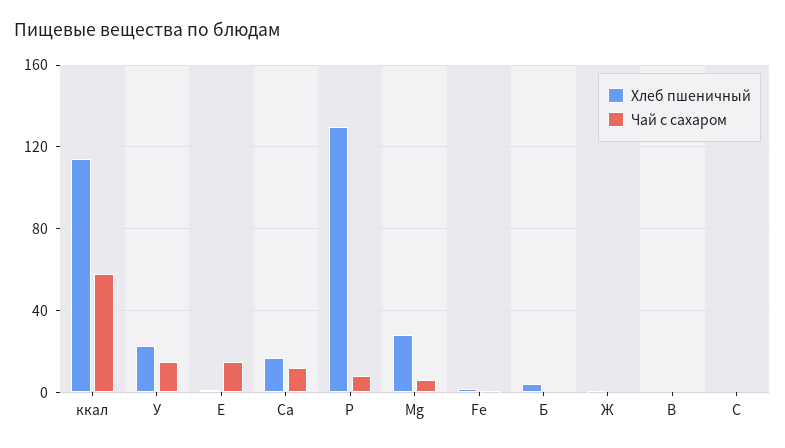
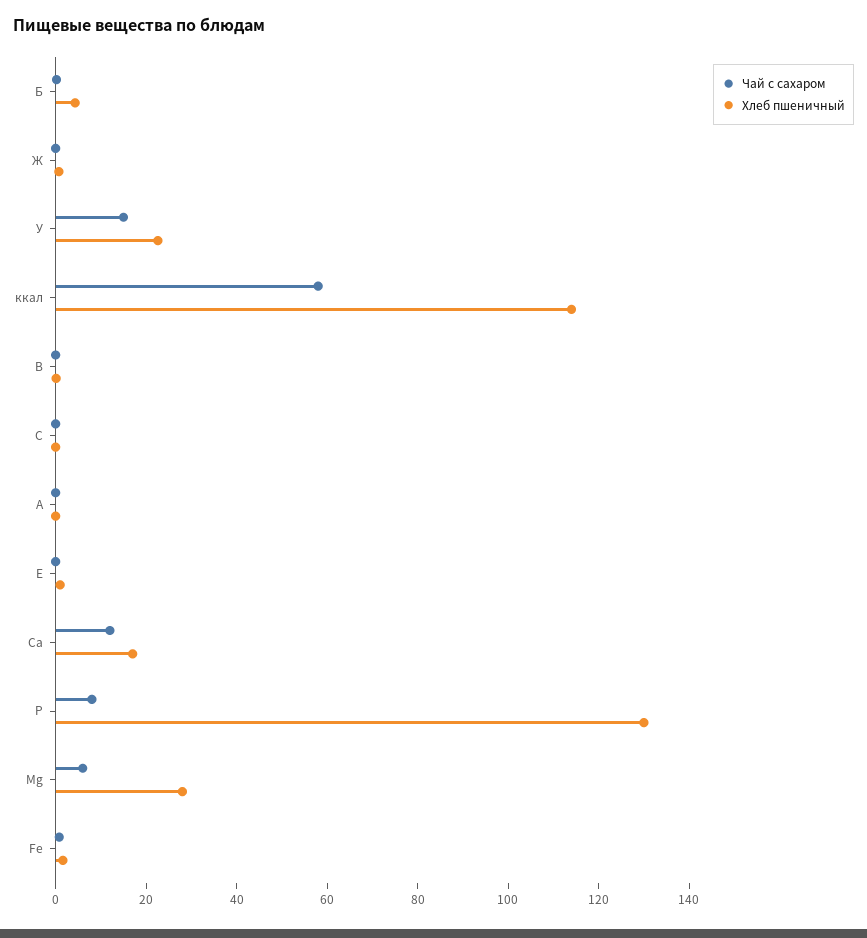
Чай с сахаром, Е: 15 -> 0
Чай с сахаром, А: none -> 0
Хлеб пшеничный, А: none -> 0

